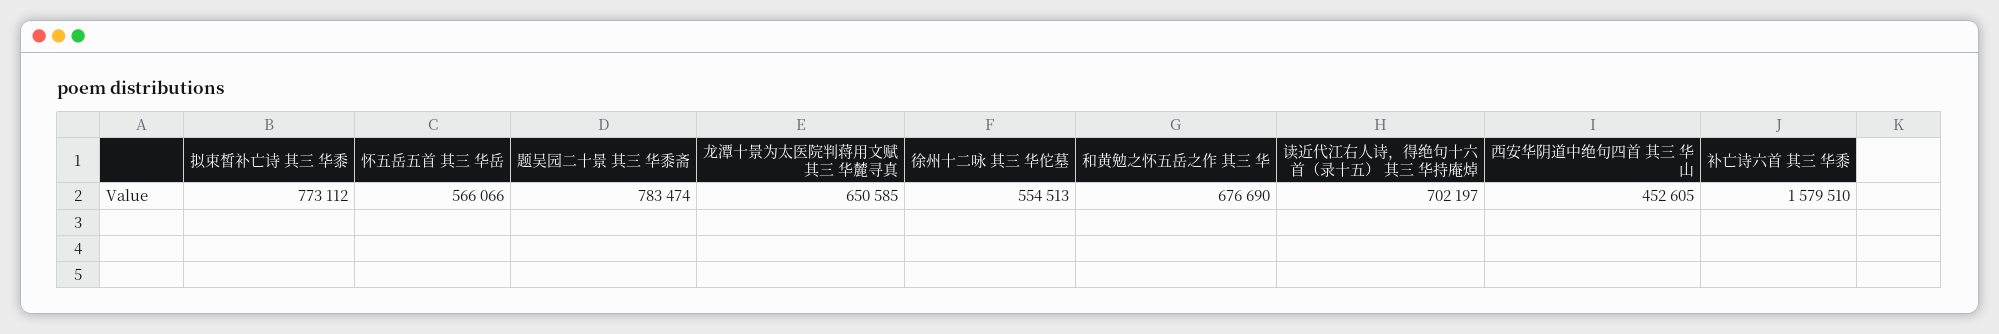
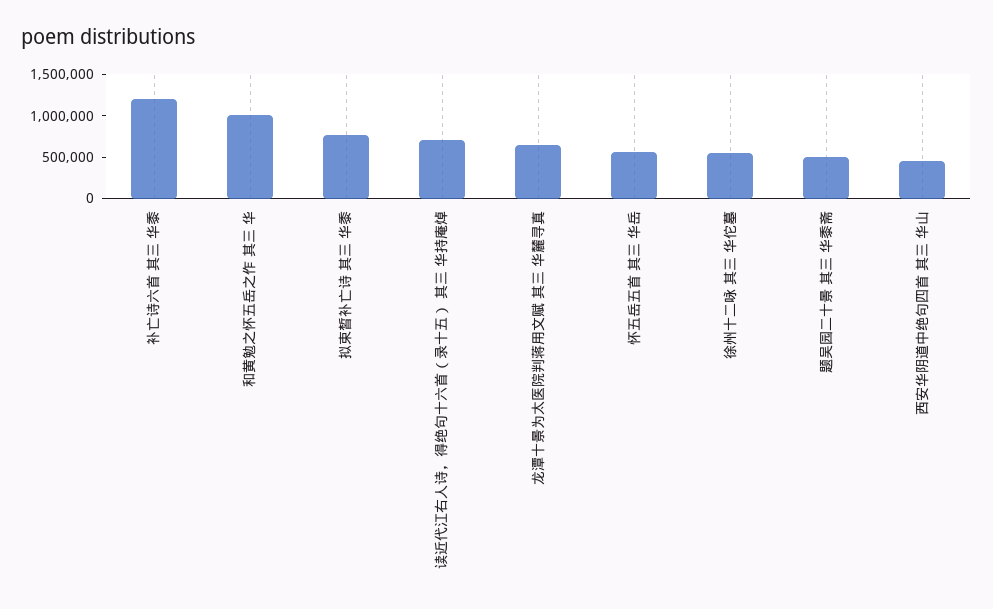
题吴园二十景 其三 华黍斋: 783474 -> 500000
和黄勉之怀五岳之作 其三 华: 676690 -> 1000000
补亡诗六首 其三 华黍: 1579510 -> 1200000

